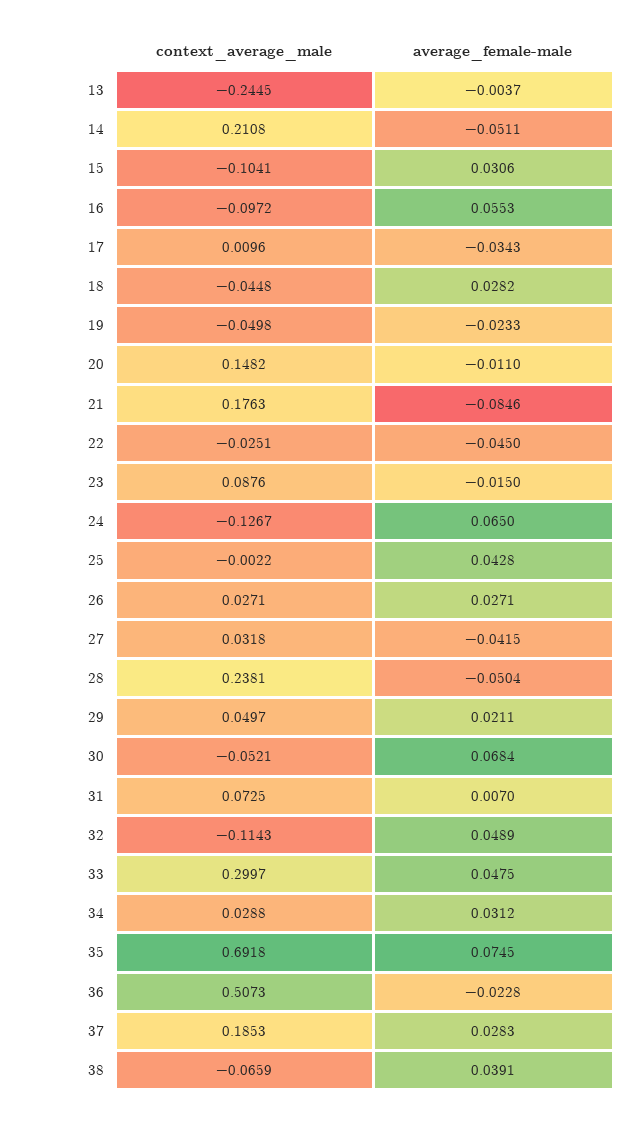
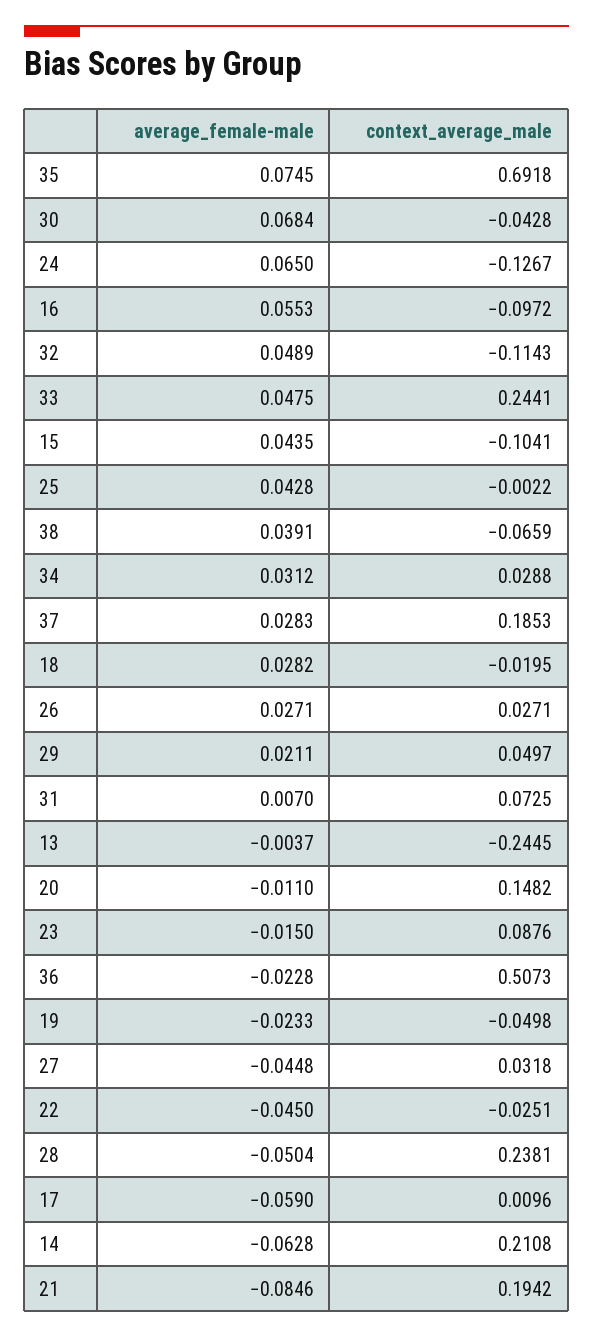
average_female-male, 14: -0.0511 -> -0.0628
average_female-male, 15: 0.0306 -> 0.0435
average_female-male, 17: -0.0343 -> -0.059
context_average_male, 18: -0.0448 -> -0.0195
context_average_male, 21: 0.1763 -> 0.1942
average_female-male, 27: -0.0415 -> -0.0448
context_average_male, 30: -0.0521 -> -0.0428
context_average_male, 33: 0.2997 -> 0.2441

